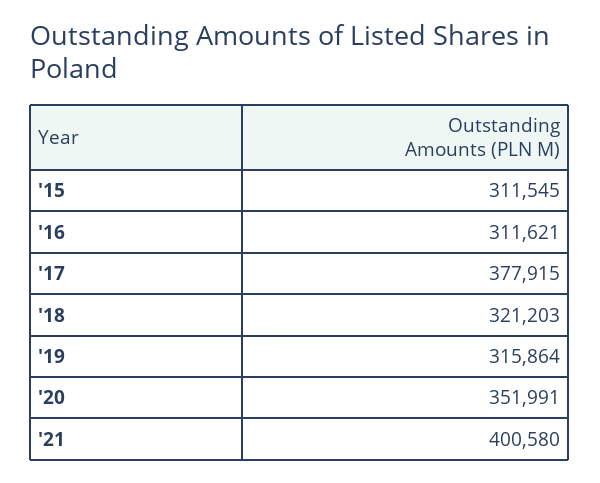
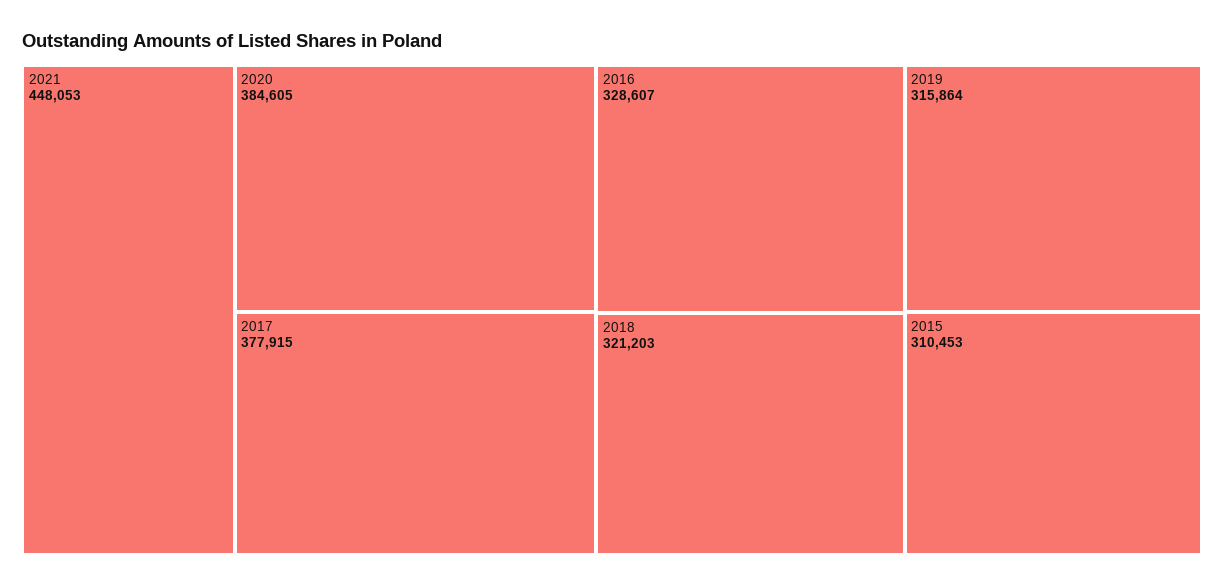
'15: 311545 -> 310453
'16: 311621 -> 328607
'20: 351991 -> 384605
'21: 400580 -> 448053

